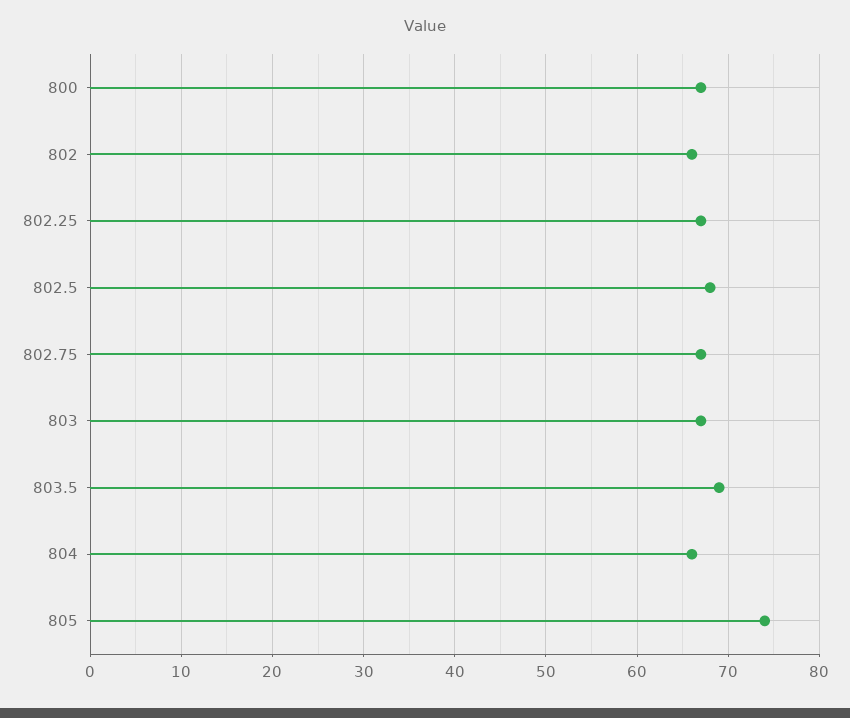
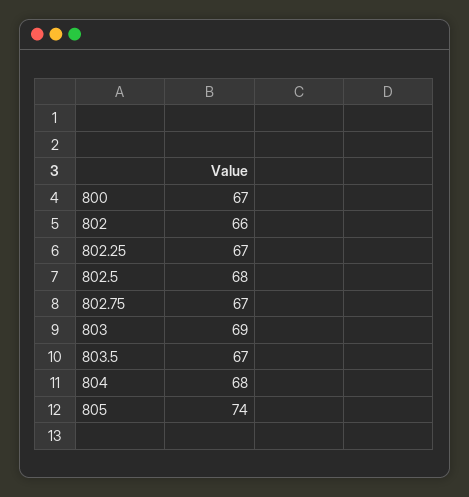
803: 67 -> 69
803.5: 69 -> 67
804: 66 -> 68

